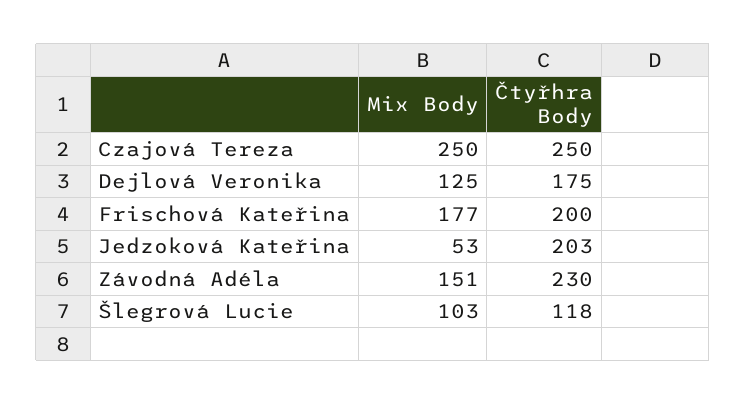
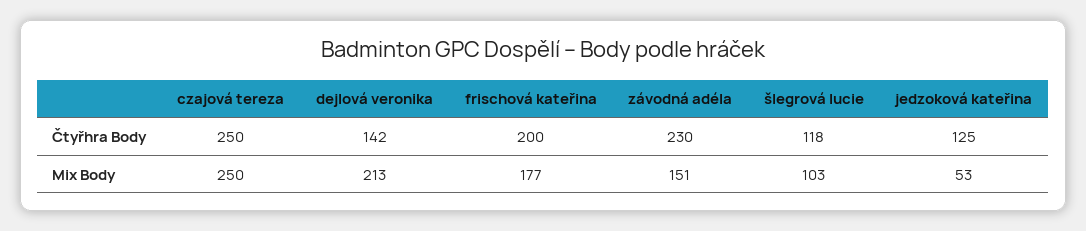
Mix Body, Dejlová Veronika: 125 -> 213
Čtyřhra Body, Dejlová Veronika: 175 -> 142
Čtyřhra Body, Jedzoková Kateřina: 203 -> 125

